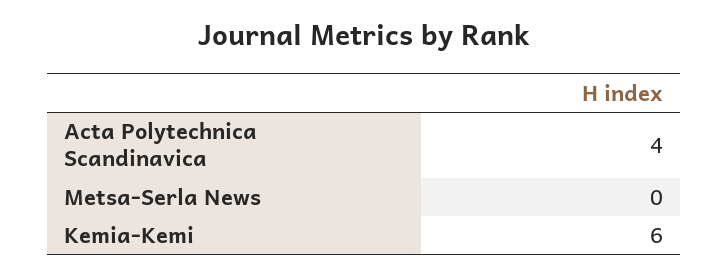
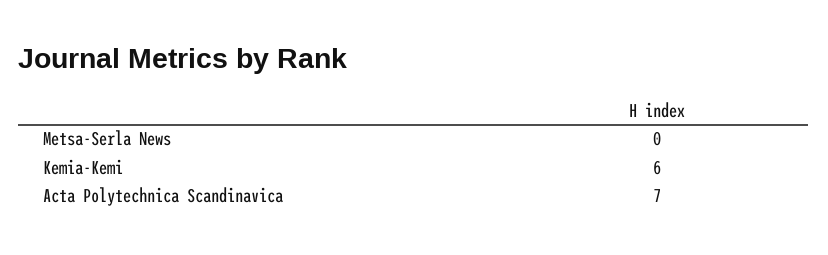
Acta Polytechnica Scandinavica: 4 -> 7

